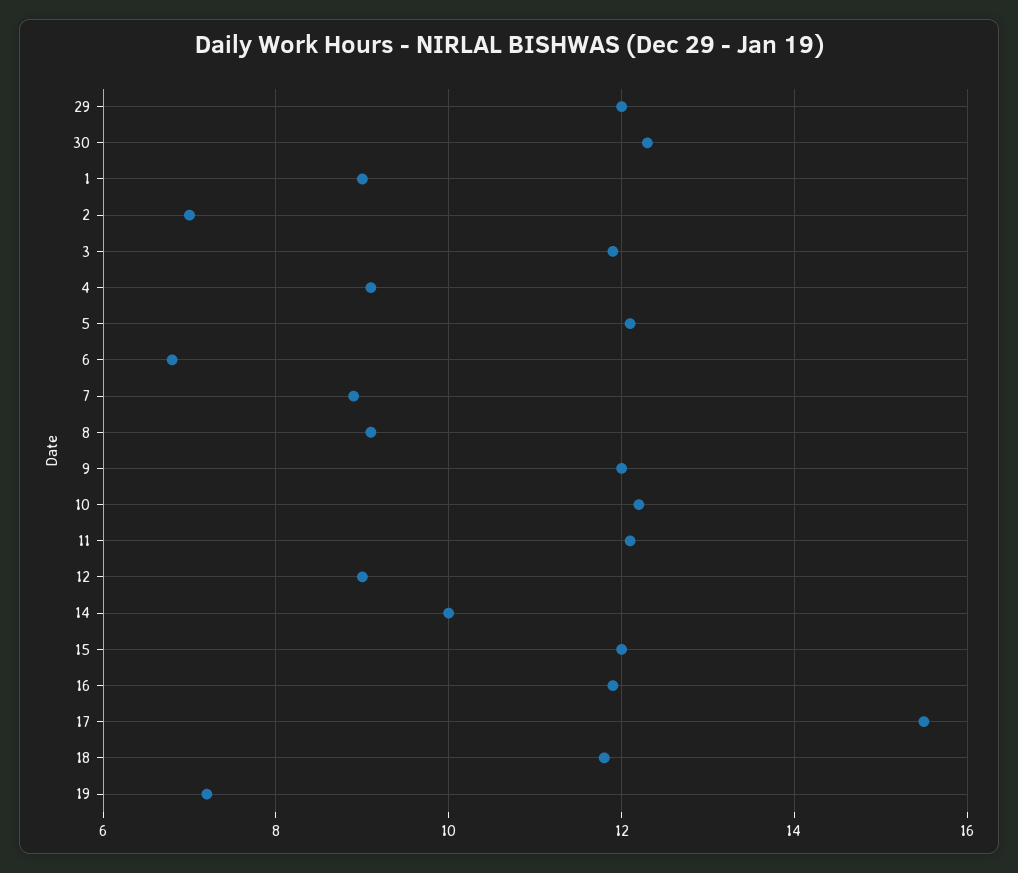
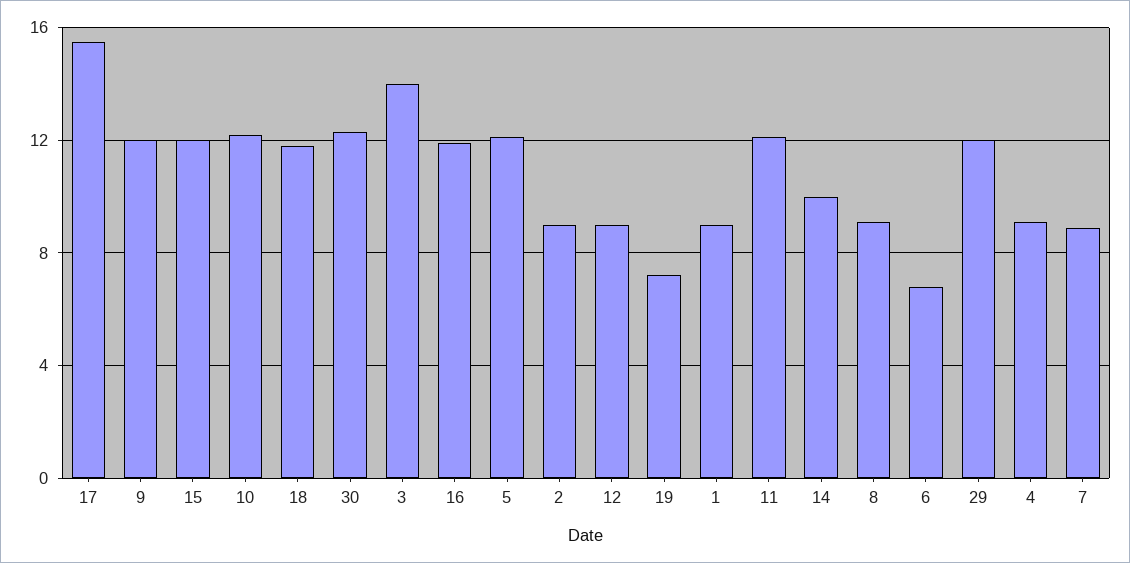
2: 7 -> 9
3: 12 -> 14

